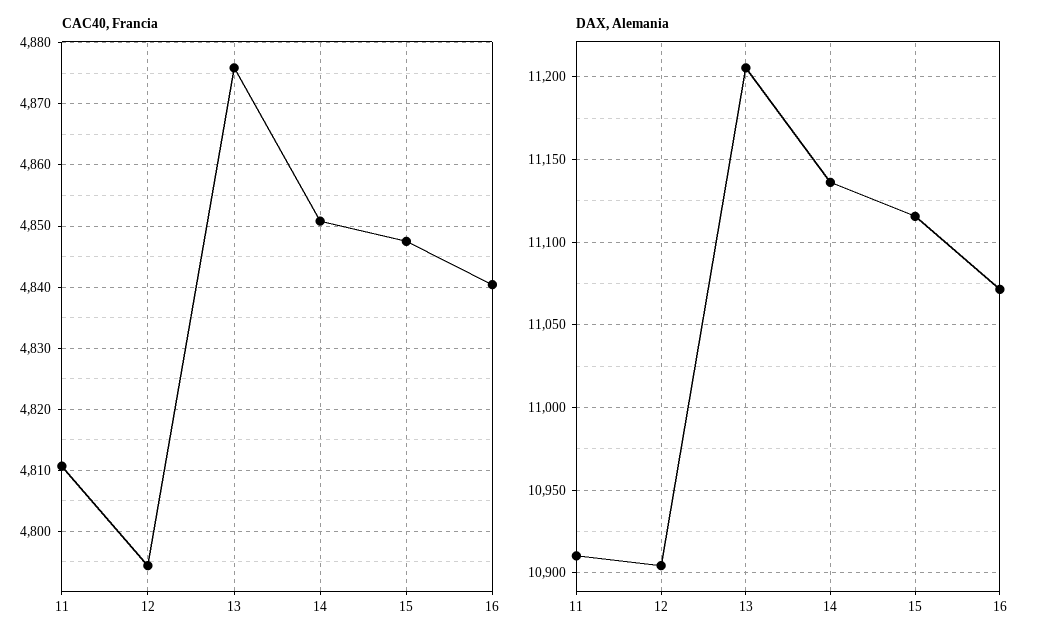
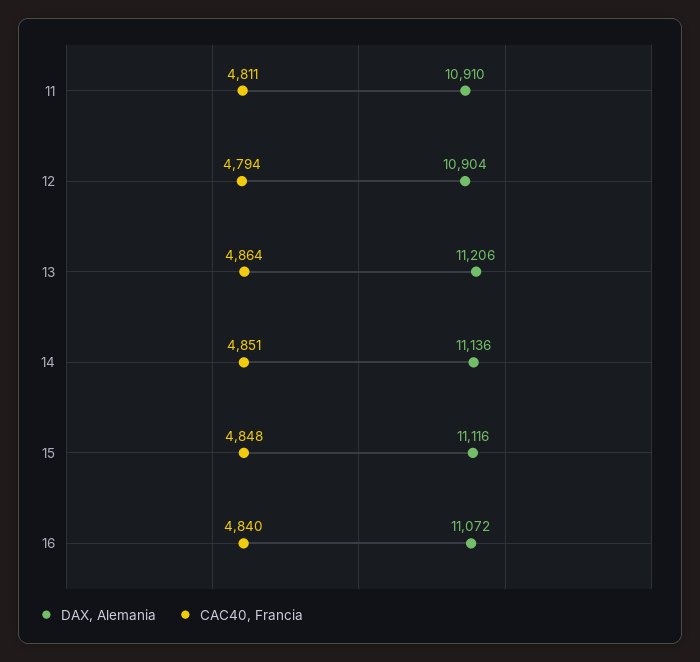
CAC40, Francia, 13: 4876 -> 4864

